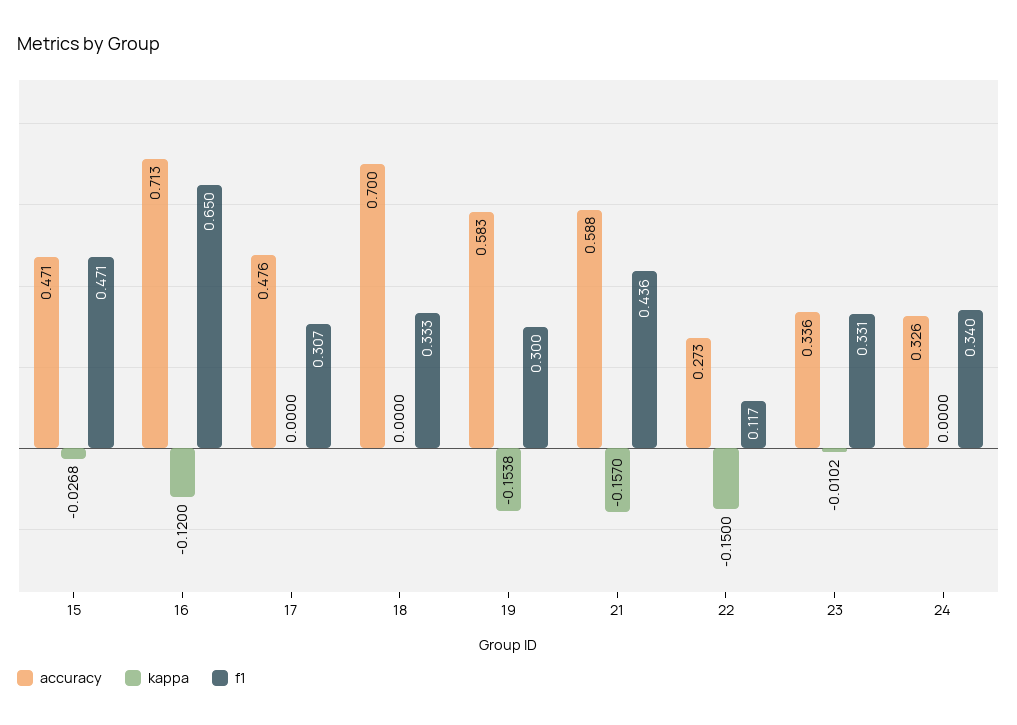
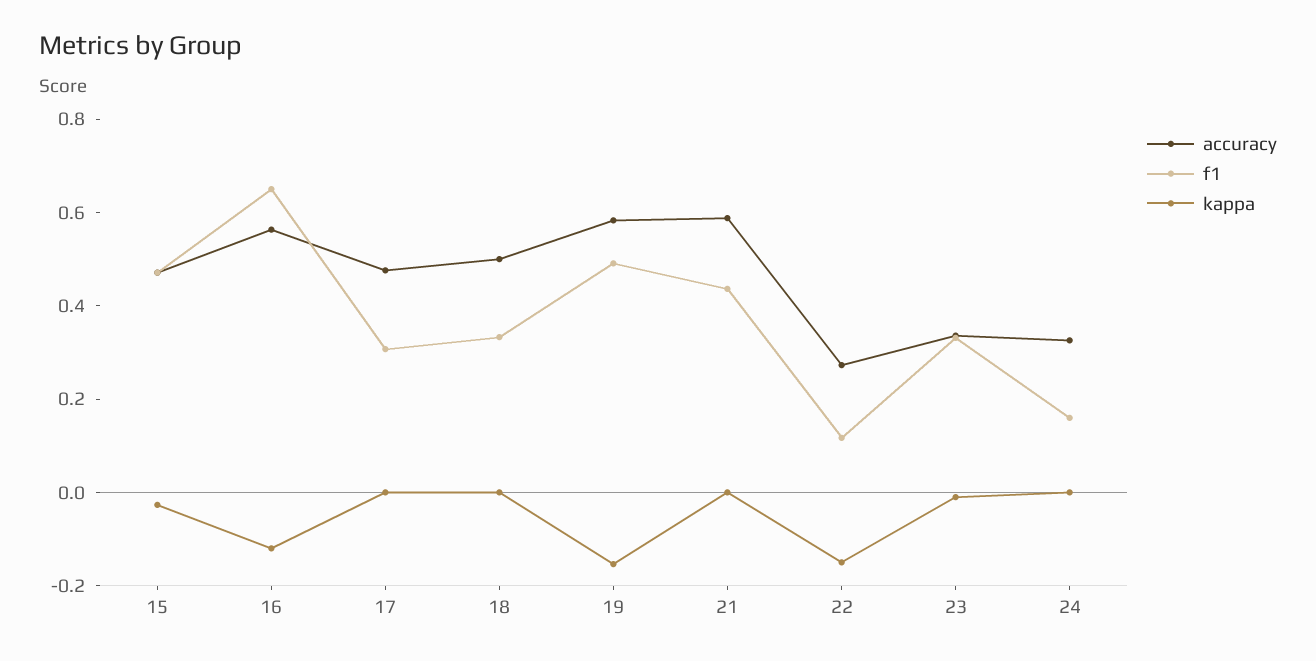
accuracy, 16: 0.713 -> 0.55
accuracy, 18: 0.7 -> 0.5
f1, 19: 0.3 -> 0.5
kappa, 21: -0.157 -> 0
f1, 24: 0.34 -> 0.15

